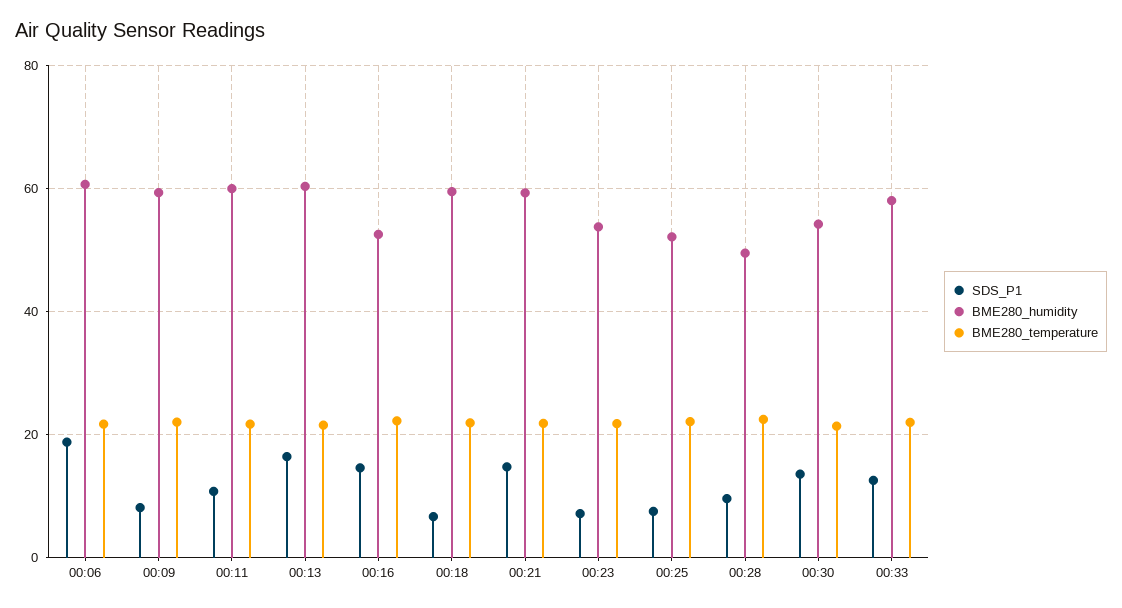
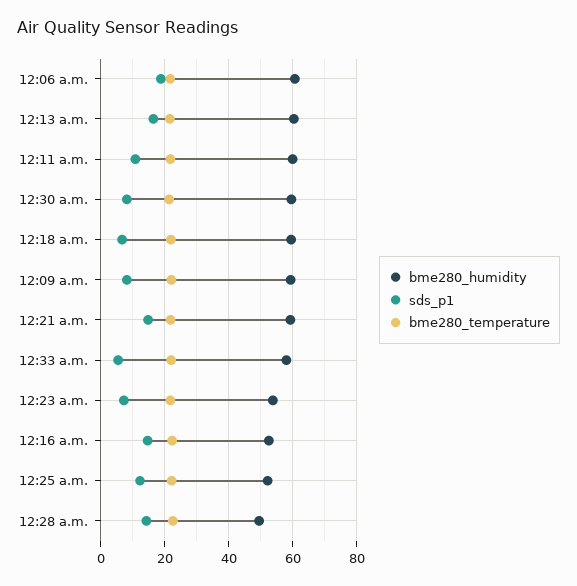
SDS_P1, 00:25: 8 -> 12
SDS_P1, 00:28: 10 -> 14
SDS_P1, 00:30: 14 -> 8
BME280_humidity, 00:30: 54 -> 60
SDS_P1, 00:33: 12 -> 6

